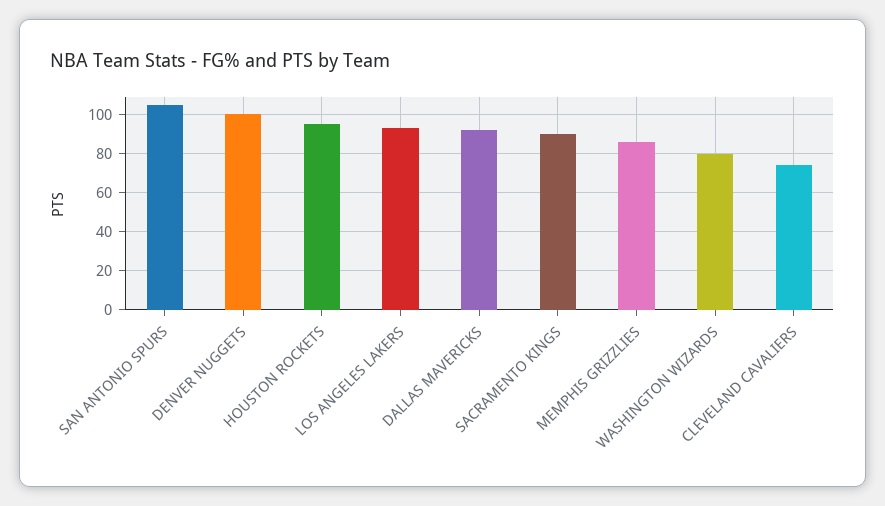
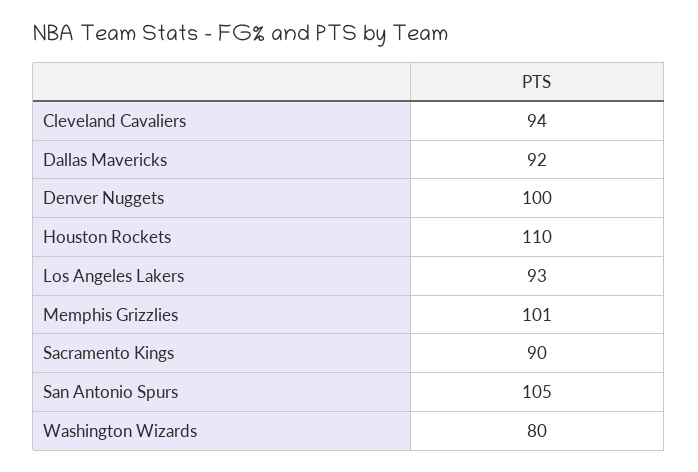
HOUSTON ROCKETS: 95 -> 110
MEMPHIS GRIZZLIES: 85 -> 101
CLEVELAND CAVALIERS: 75 -> 94

